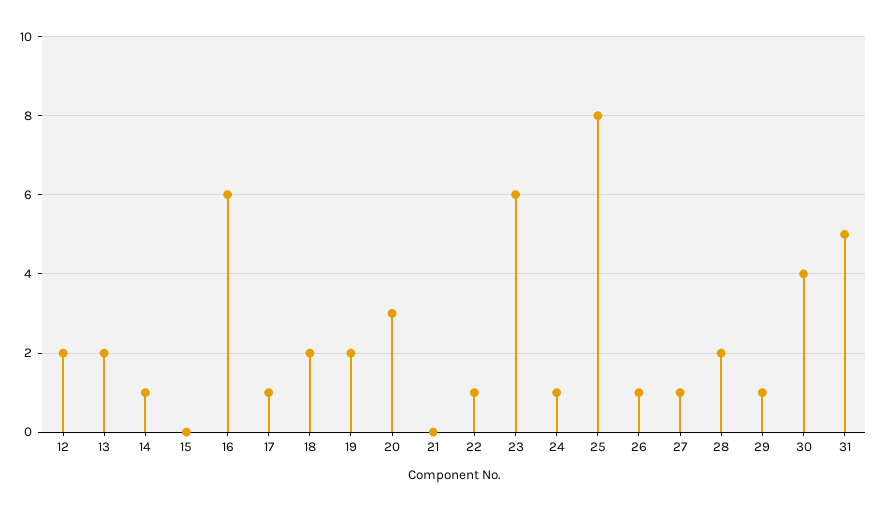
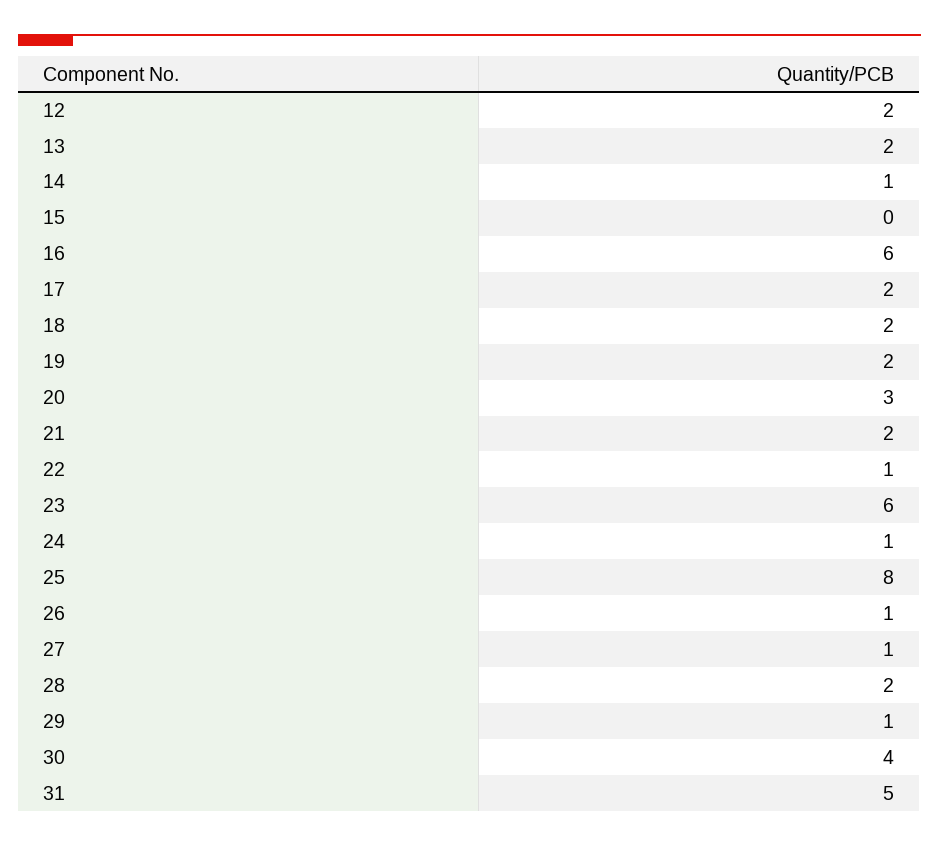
17: 1 -> 2
21: 0 -> 2

